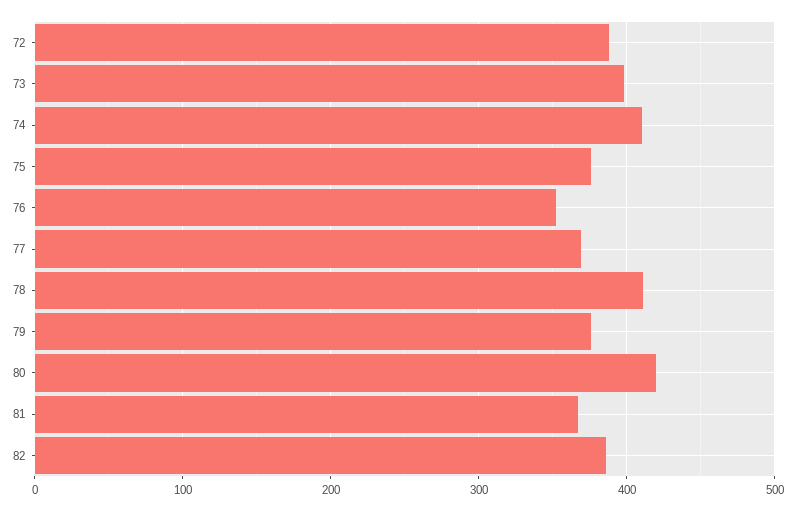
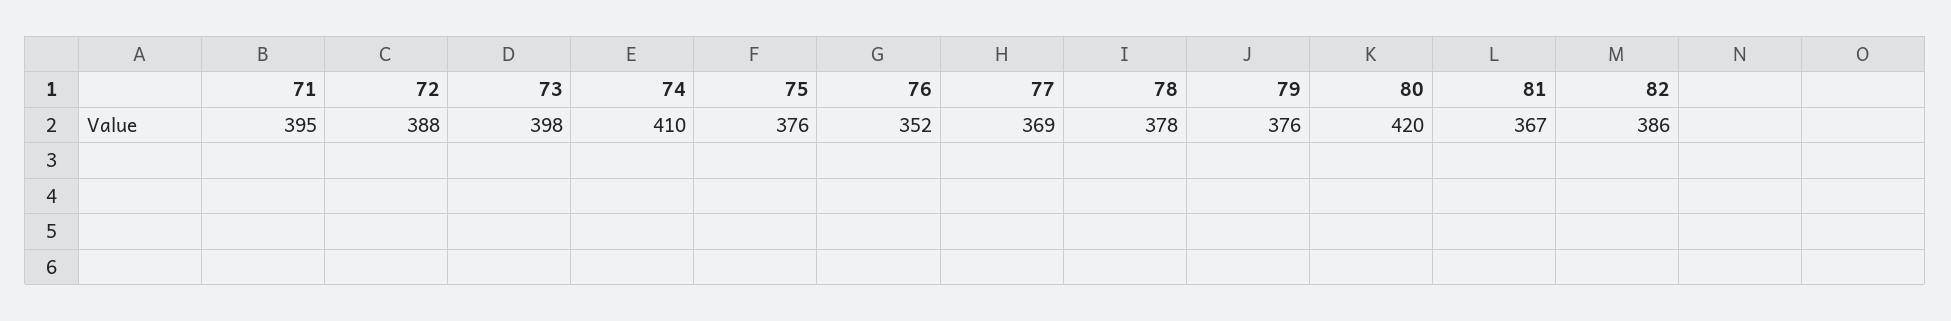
78: 410 -> 378
71: none -> 395

